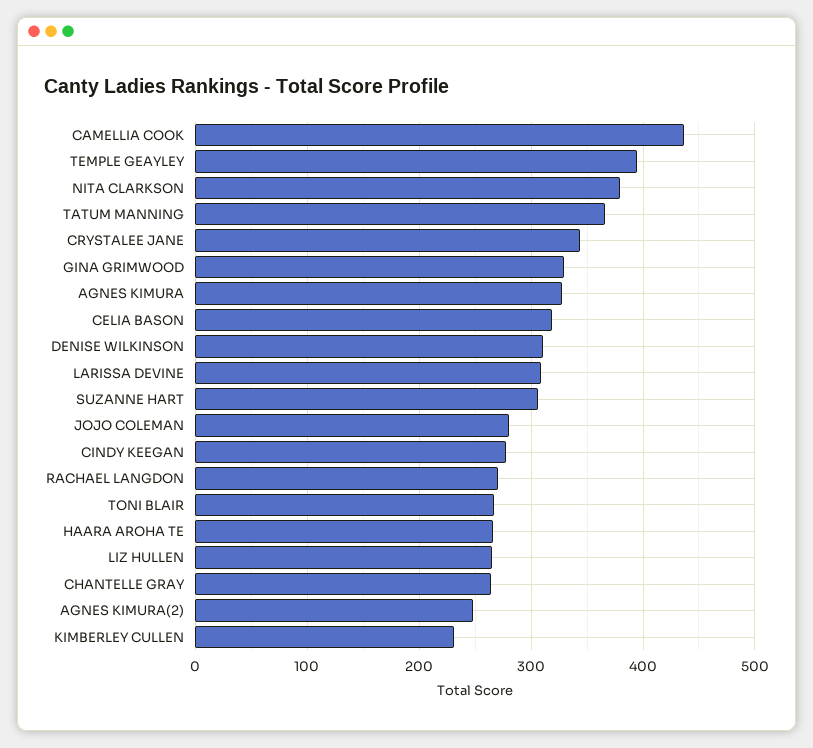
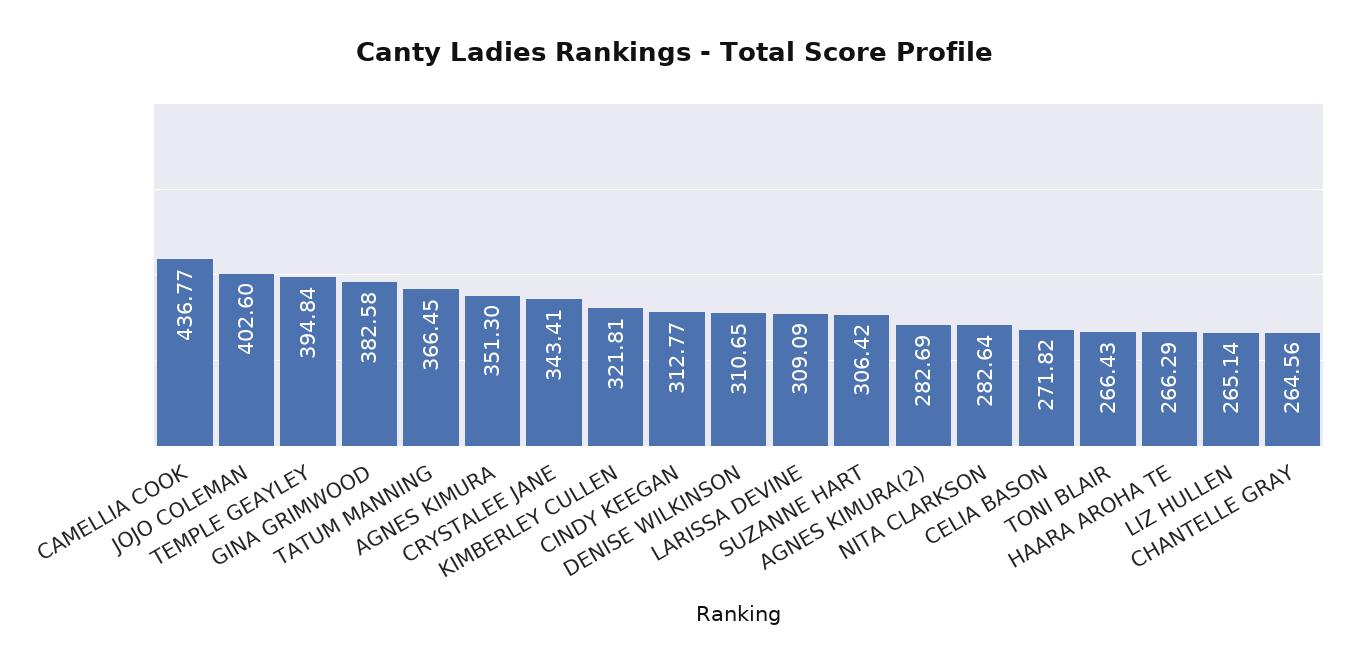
NITA CLARKSON: 380 -> 282.64
GINA GRIMWOOD: 330 -> 382.58
AGNES KIMURA: 330 -> 351.3
CELIA BASON: 320 -> 271.82
JOJO COLEMAN: 280 -> 402.6
CINDY KEEGAN: 280 -> 312.77
RACHAEL LANGDON: 270 -> none
AGNES KIMURA(2): 250 -> 282.69
KIMBERLEY CULLEN: 230 -> 321.81

